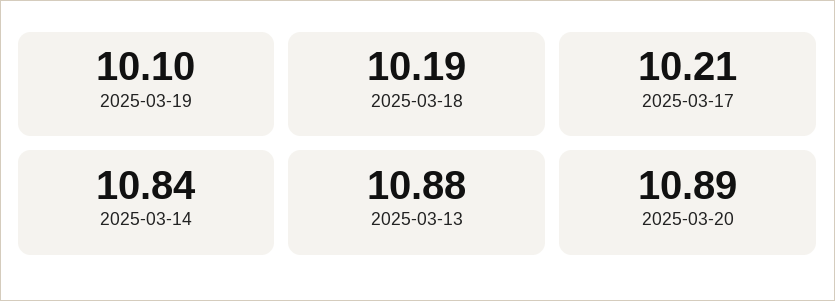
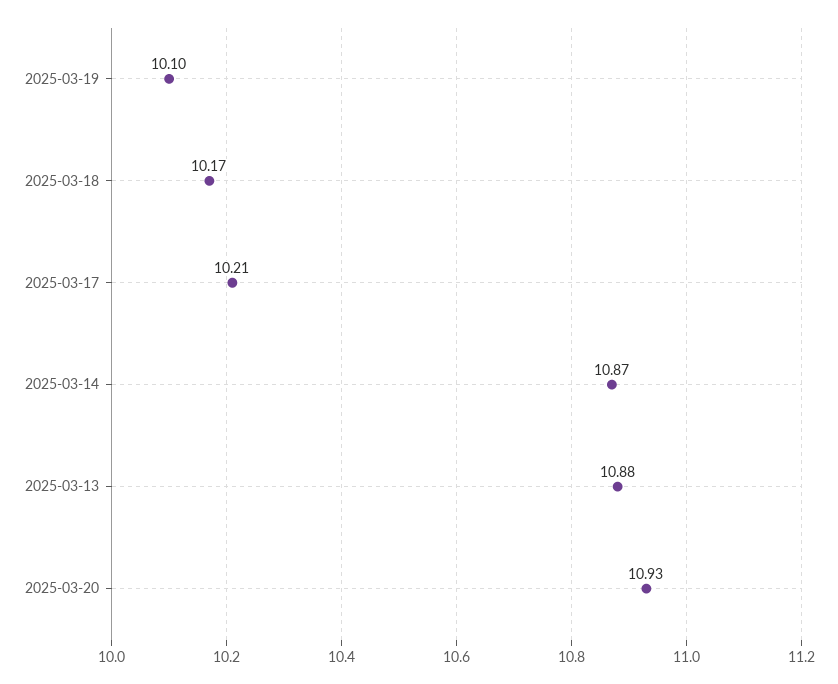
2025-03-18: 10.19 -> 10.17
2025-03-14: 10.84 -> 10.87
2025-03-20: 10.89 -> 10.93

